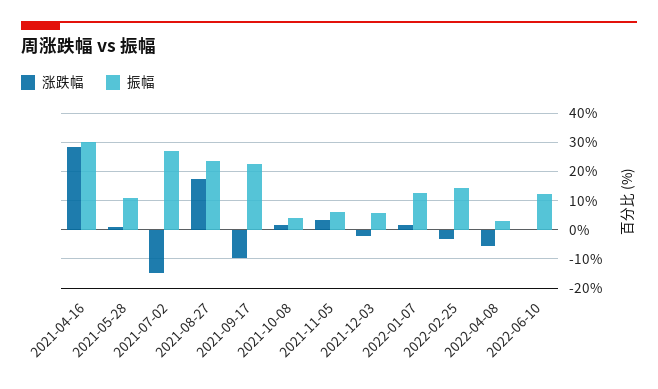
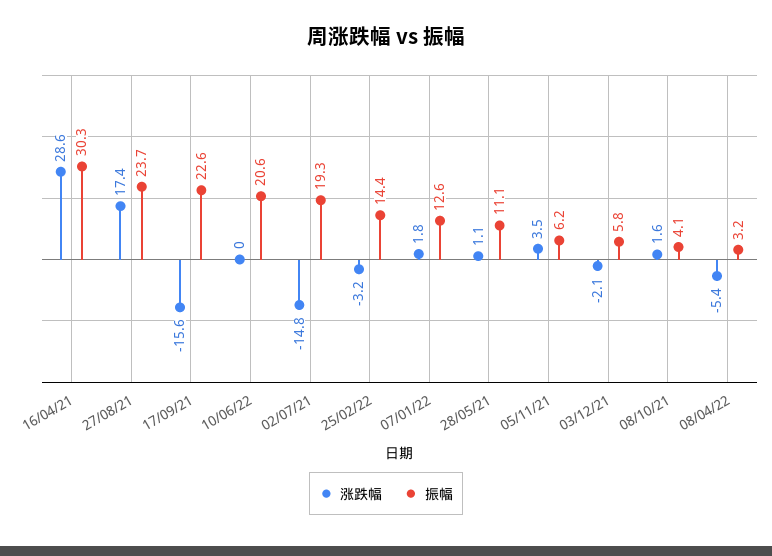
振幅, 2021-07-02: 27.5 -> 19.3
涨跌幅, 2021-09-17: -10 -> -15.6
振幅, 2022-06-10: 12.5 -> 20.6

